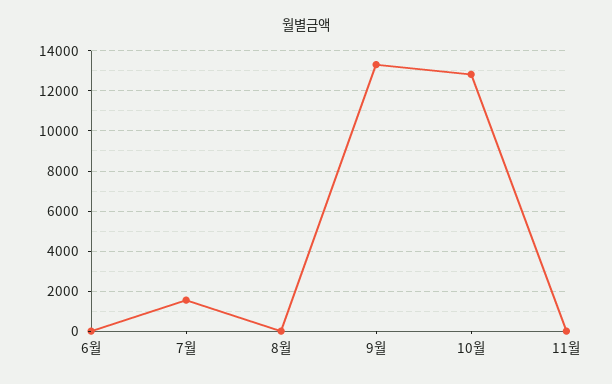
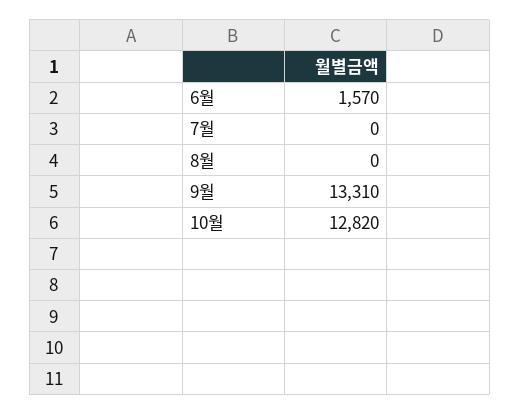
6월: 0 -> 1570
7월: 1500 -> 0
11월: 0 -> none

